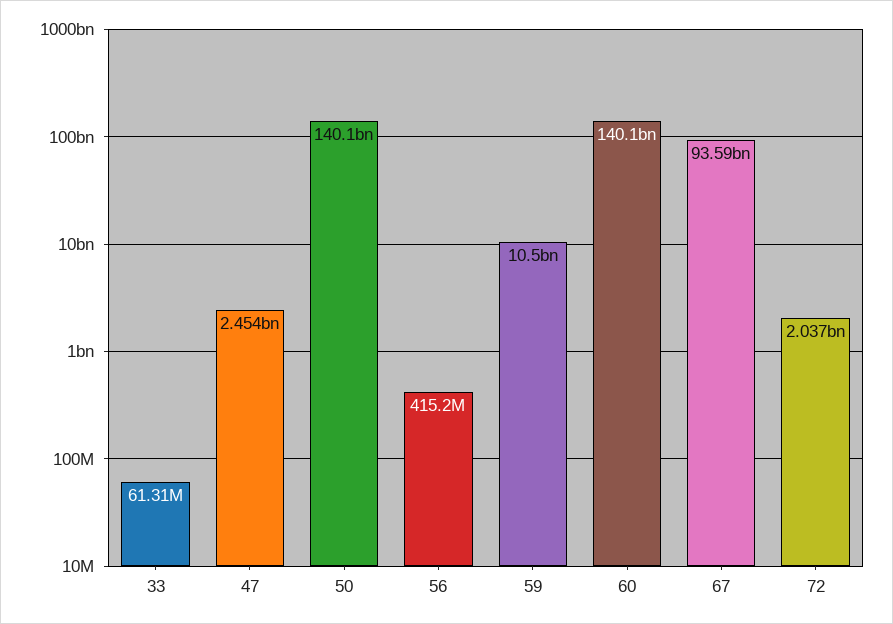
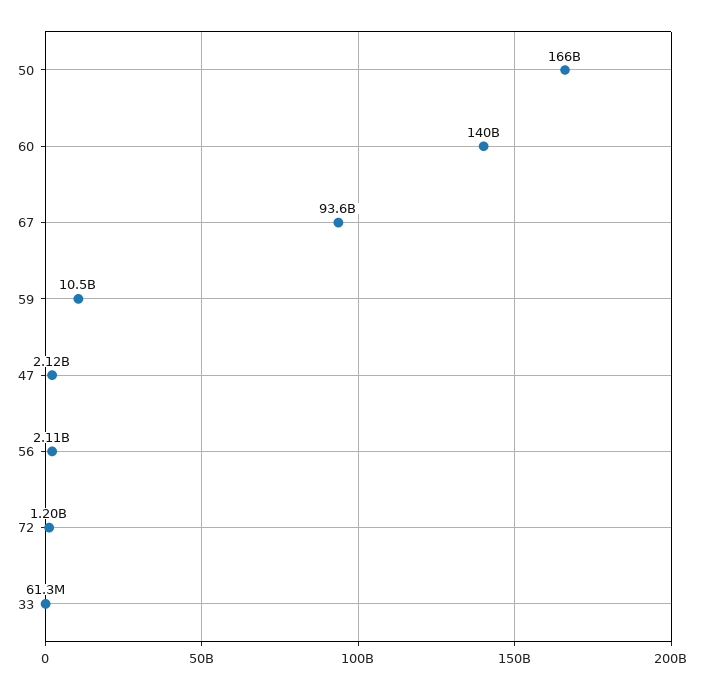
47: 2454000000 -> 2120000000
50: 140100000000 -> 166000000000
56: 415200000 -> 2110000000
72: 2037000000 -> 1200000000

